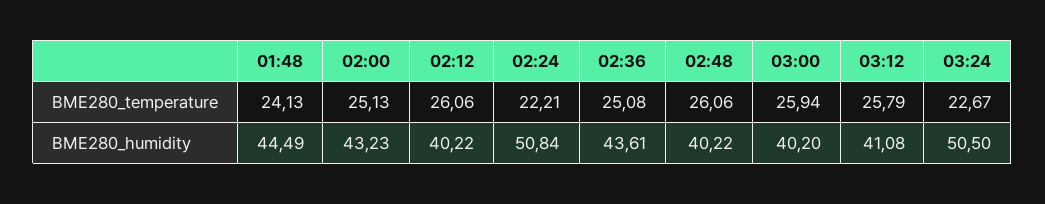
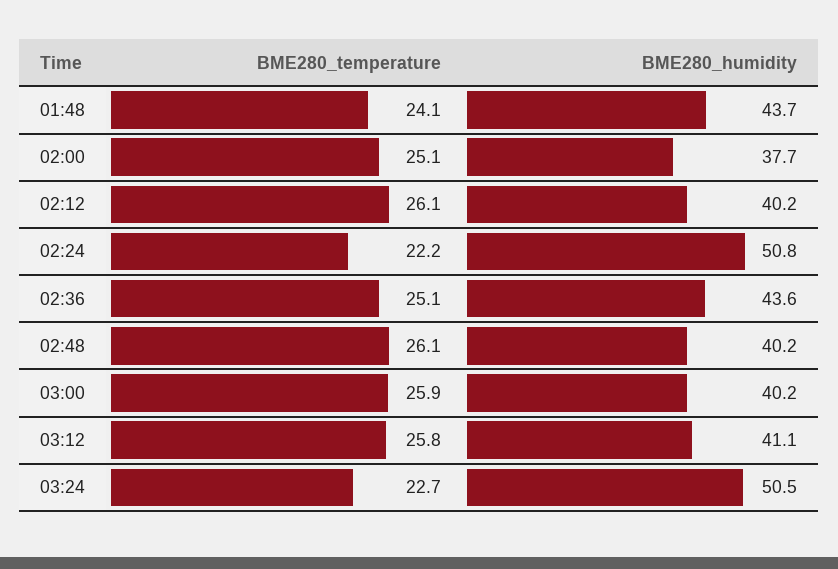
01:48, BME280_humidity: 44.49 -> 43.7
02:00, BME280_humidity: 43.23 -> 37.7

